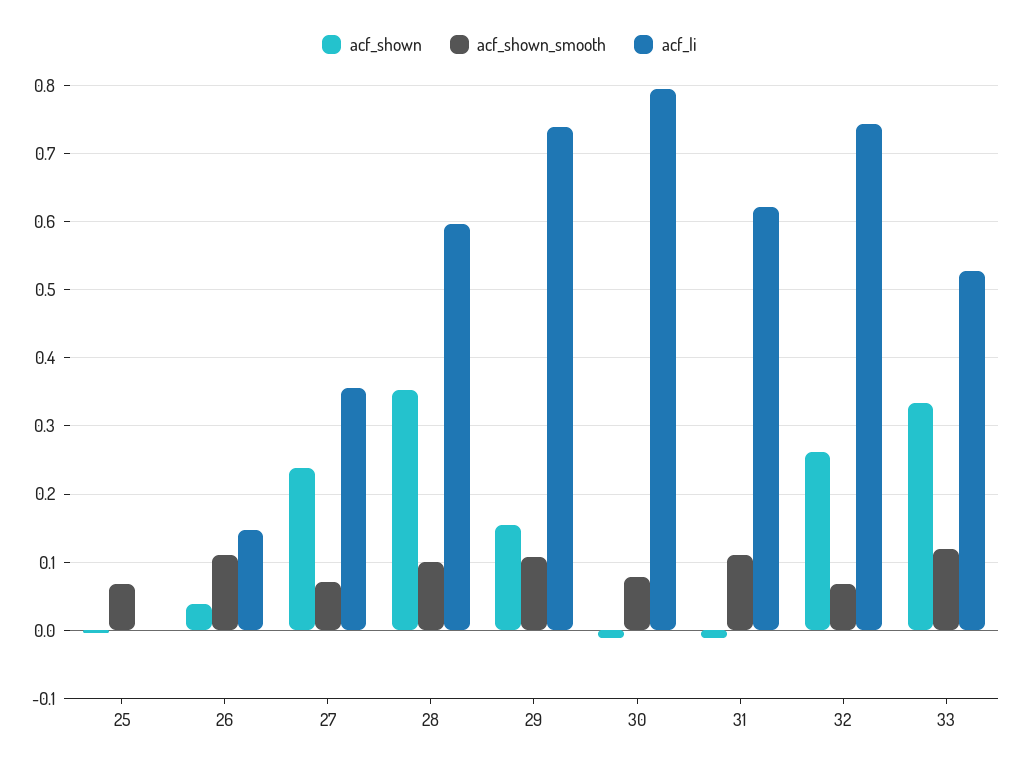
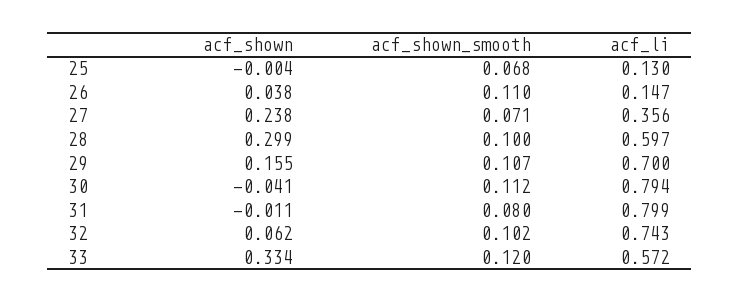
acf_li, 25: 0 -> 0.13
acf_shown, 28: 0.35 -> 0.299
acf_li, 29: 0.74 -> 0.7
acf_shown, 30: -0.01 -> -0.041
acf_shown_smooth, 30: 0.08 -> 0.112
acf_shown_smooth, 31: 0.11 -> 0.08
acf_li, 31: 0.62 -> 0.799
acf_shown, 32: 0.26 -> 0.062
acf_shown_smooth, 32: 0.07 -> 0.102
acf_li, 33: 0.53 -> 0.572

